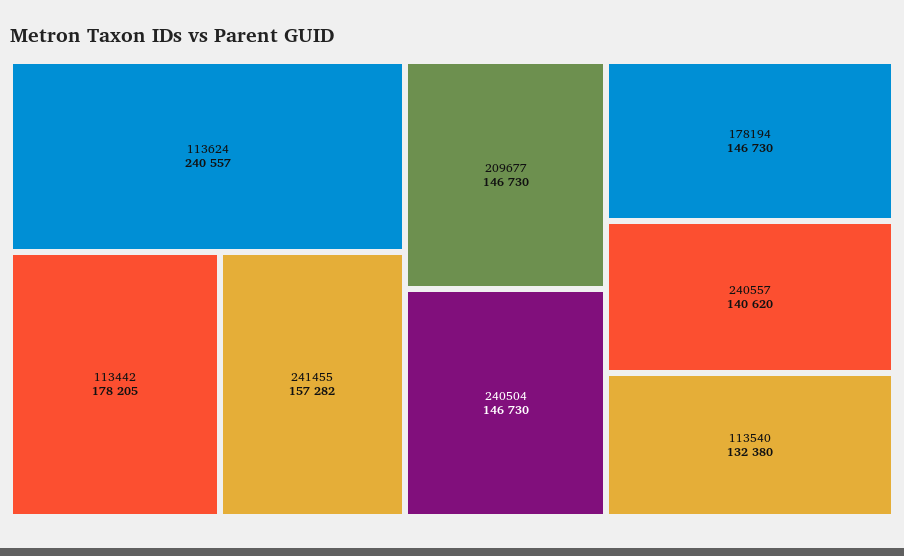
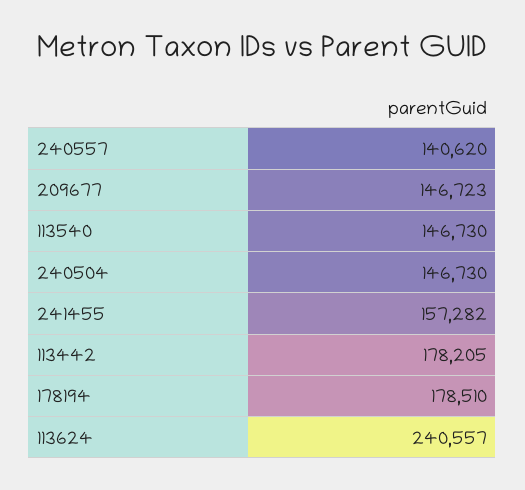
209677: 146730 -> 146723
178194: 146730 -> 178510
113540: 132380 -> 146730

